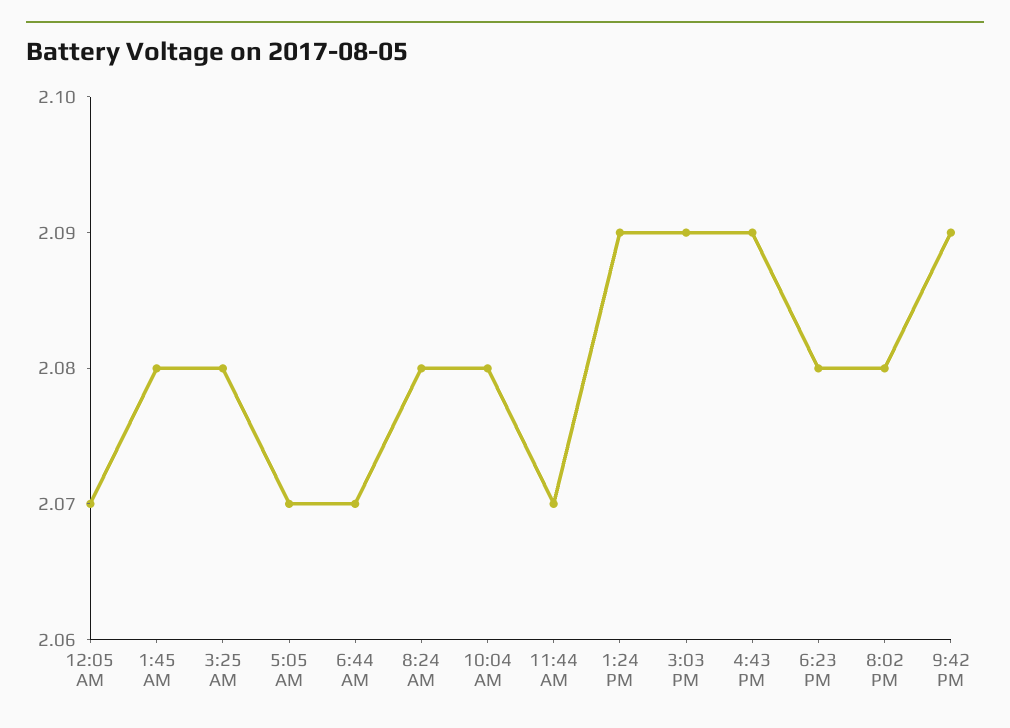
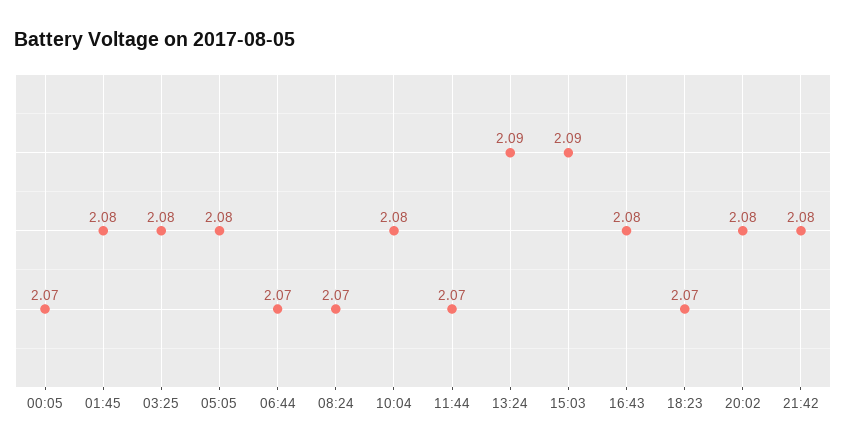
5:05 AM: 2.07 -> 2.08
8:24 AM: 2.08 -> 2.07
4:43 PM: 2.09 -> 2.08
6:23 PM: 2.08 -> 2.07
9:42 PM: 2.09 -> 2.08

